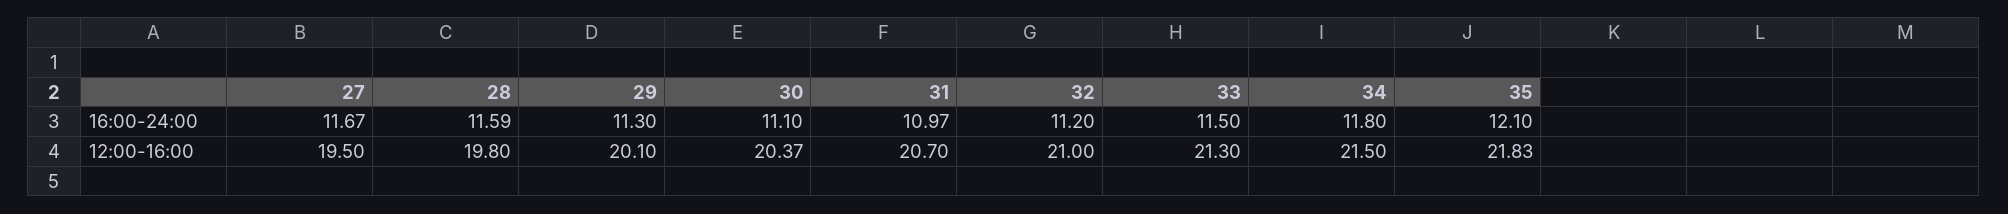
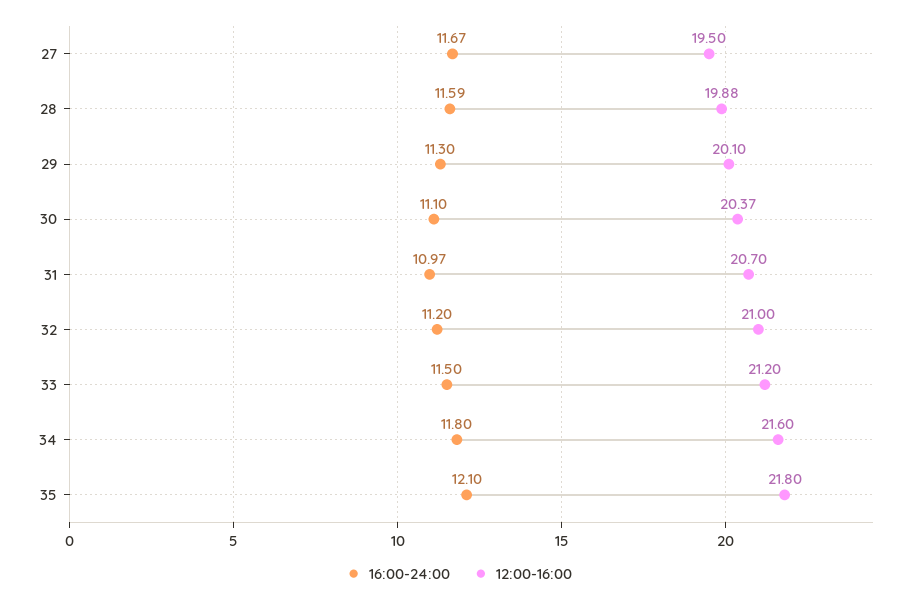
12:00-16:00, 28: 19.8 -> 19.88
12:00-16:00, 33: 21.3 -> 21.2
12:00-16:00, 34: 21.5 -> 21.6
12:00-16:00, 35: 21.83 -> 21.8

